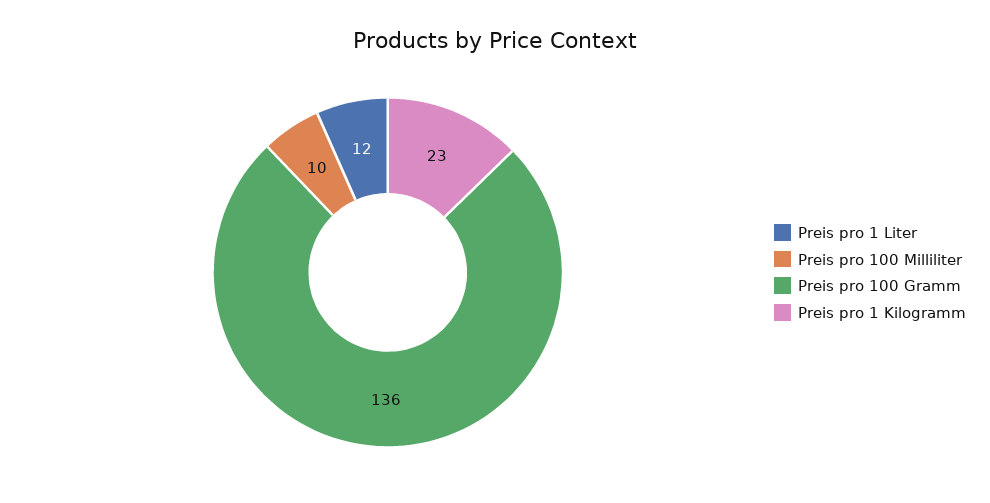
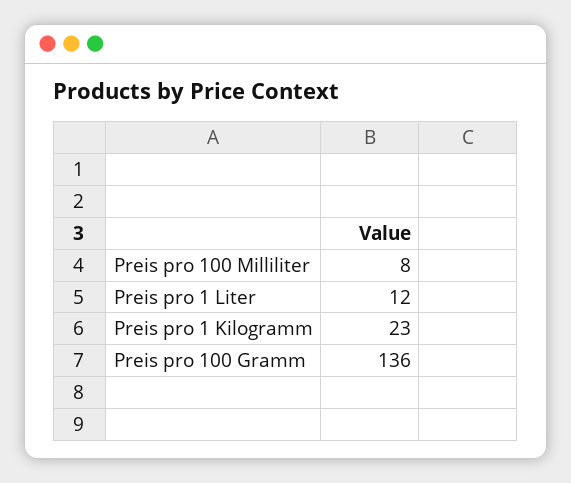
Preis pro 100 Milliliter: 10 -> 8

